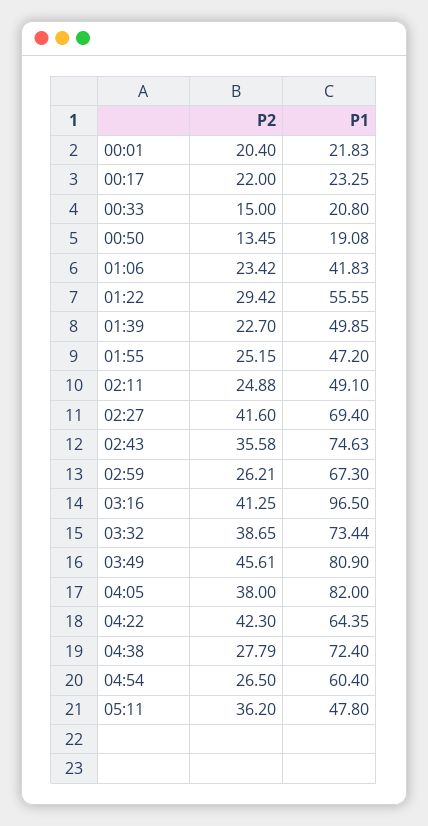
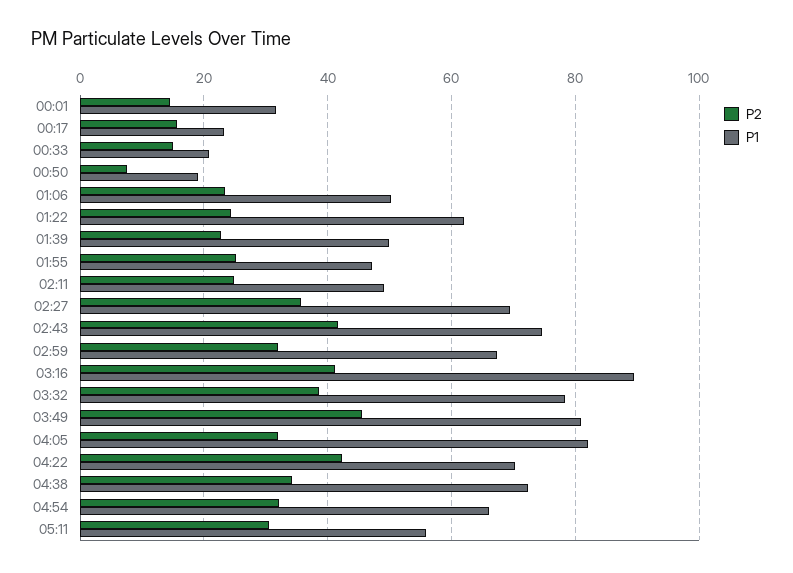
P2, 00:01: 20.4 -> 14
P1, 00:01: 21.83 -> 32
P2, 00:17: 22 -> 16
P2, 00:50: 13.45 -> 8
P1, 01:06: 41.83 -> 50
P2, 01:22: 29.42 -> 24
P1, 01:22: 55.55 -> 62
P2, 02:27: 41.6 -> 36
P2, 02:43: 35.58 -> 42
P2, 02:59: 26.21 -> 32
P1, 03:16: 96.5 -> 90
P1, 03:32: 73.44 -> 78
P2, 04:05: 38 -> 32
P1, 04:22: 64.35 -> 70
P2, 04:38: 27.79 -> 34
P2, 04:54: 26.5 -> 32
P1, 04:54: 60.4 -> 66
P2, 05:11: 36.2 -> 30
P1, 05:11: 47.8 -> 56

